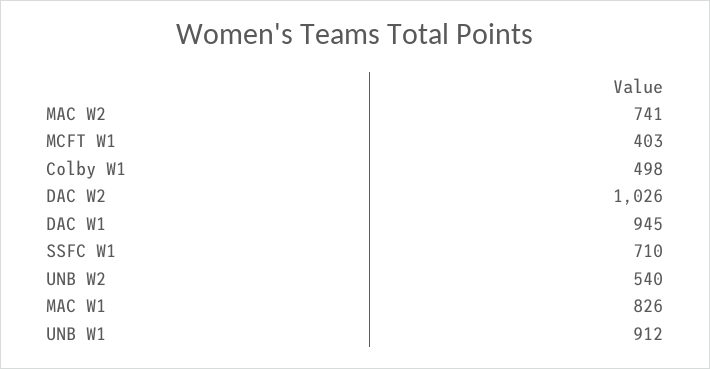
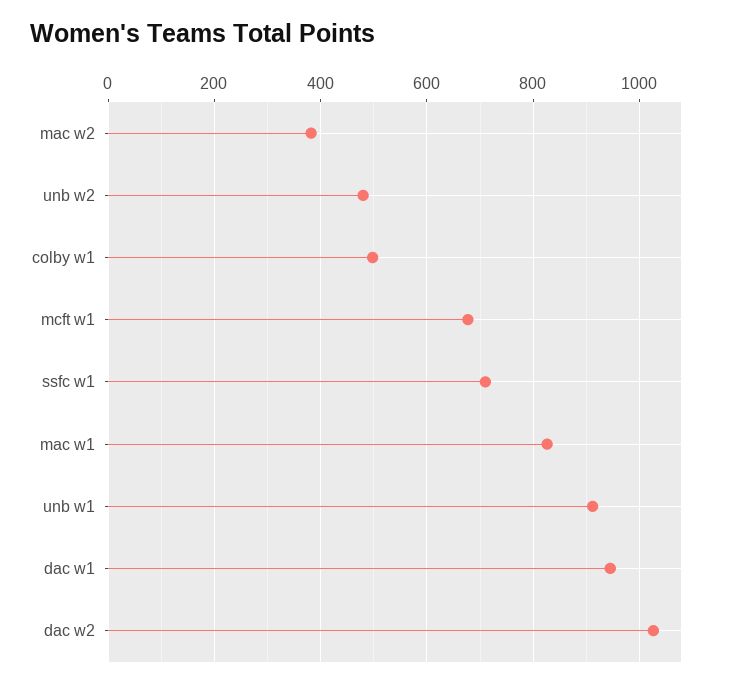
MAC W2: 741 -> 380
MCFT W1: 403 -> 680
UNB W2: 540 -> 480

